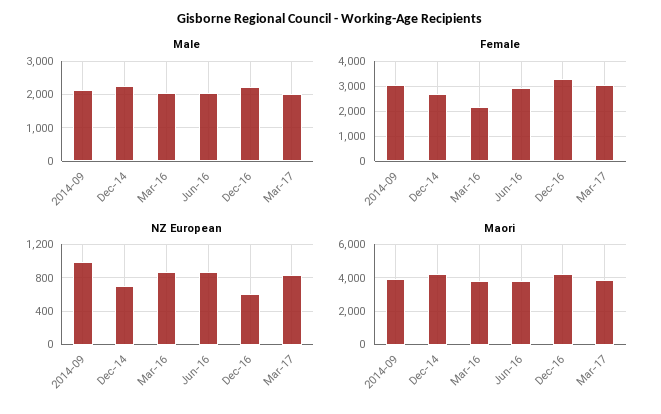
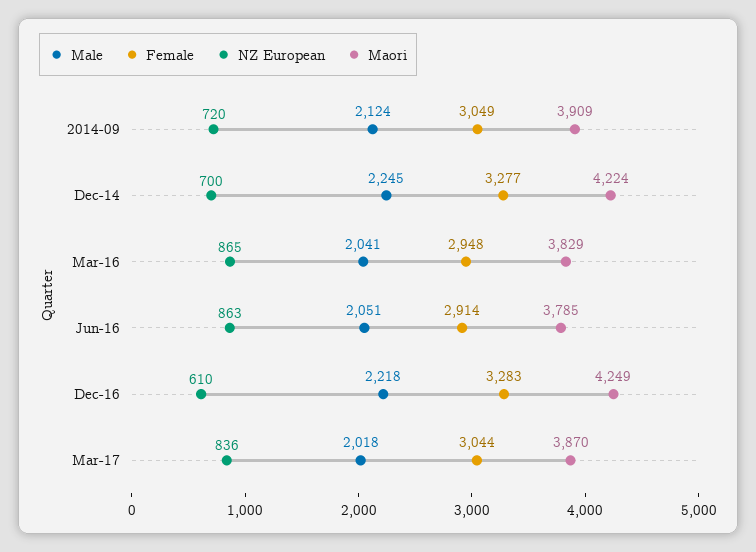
Female, Dec-14: 2750 -> 3277
Female, Mar-16: 2250 -> 2948
NZ European, 2014-09: 1000 -> 720

